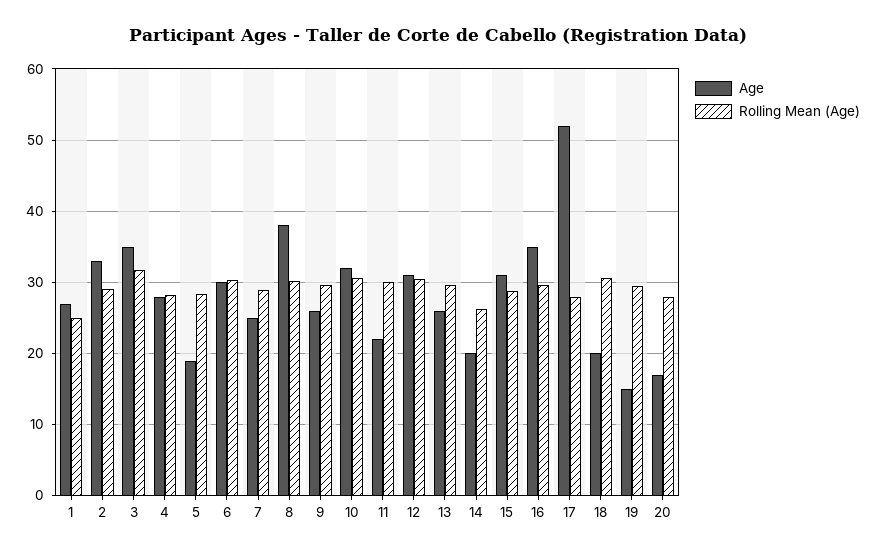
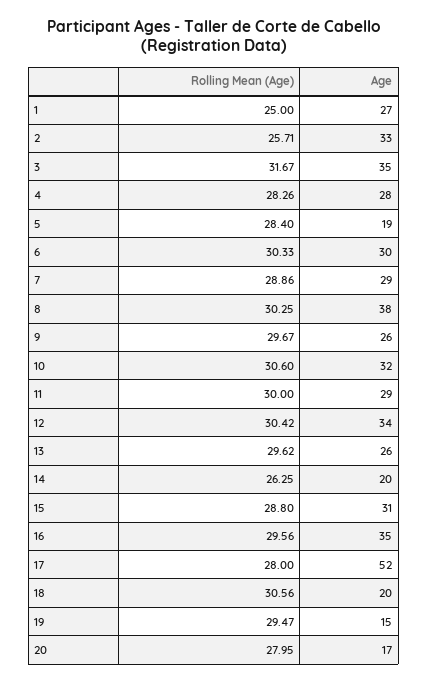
Rolling Mean (Age), 2: 29 -> 25.71
Age, 7: 25 -> 29
Age, 11: 22 -> 29
Age, 12: 31 -> 34

